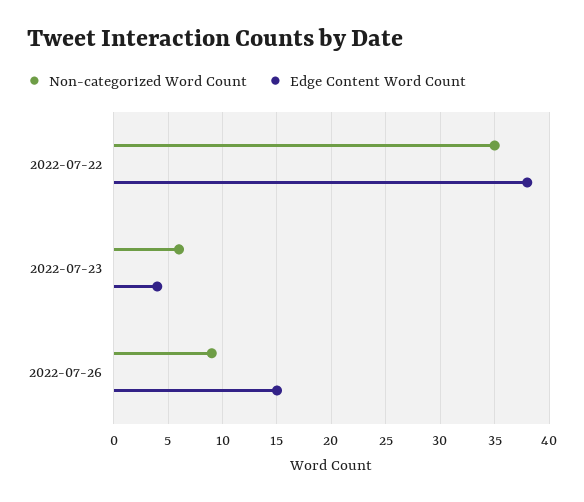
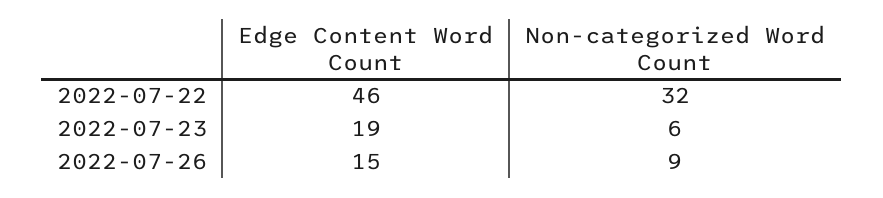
Non-categorized Word Count, 2022-07-22: 35 -> 32
Edge Content Word Count, 2022-07-22: 38 -> 46
Edge Content Word Count, 2022-07-23: 4 -> 19

